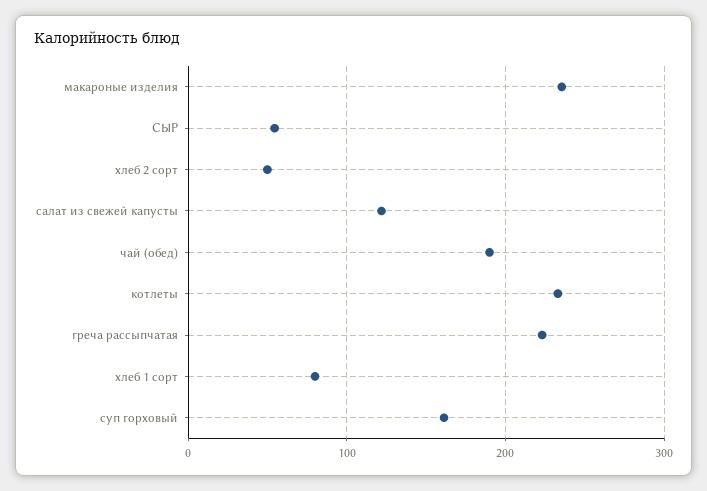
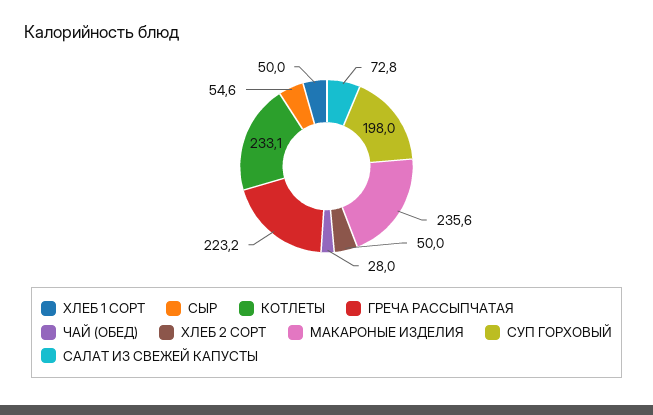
салат из свежей капусты: 120 -> 72.8
чай (обед): 190 -> 28
хлеб 1 сорт: 80 -> 50
суп горховый: 160 -> 198

